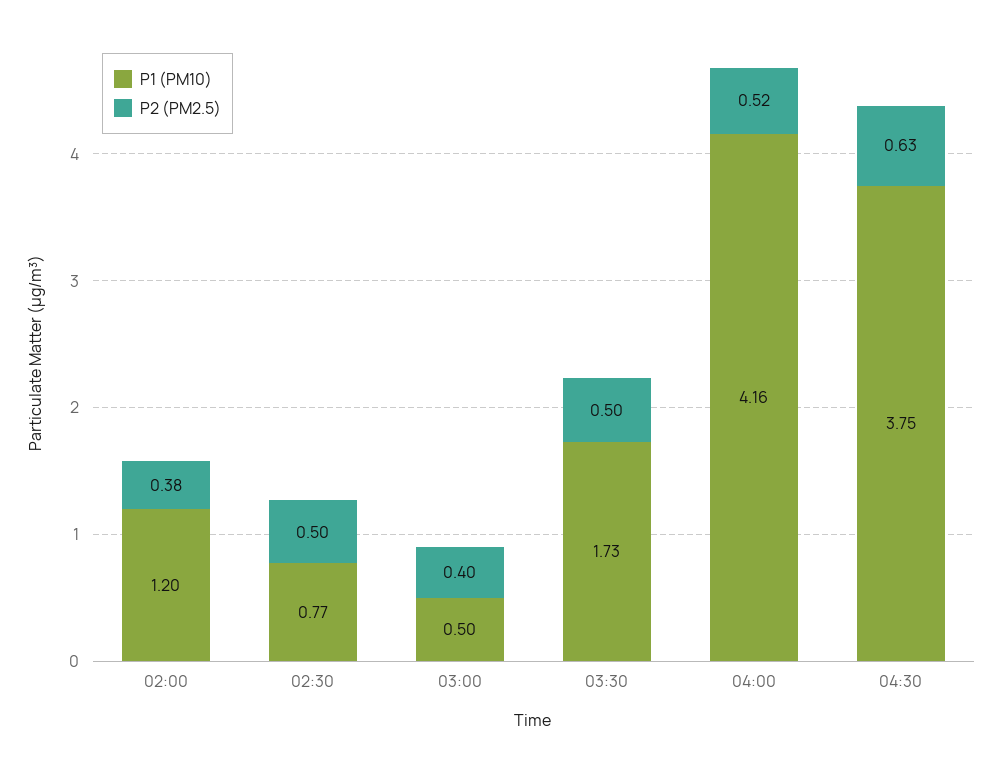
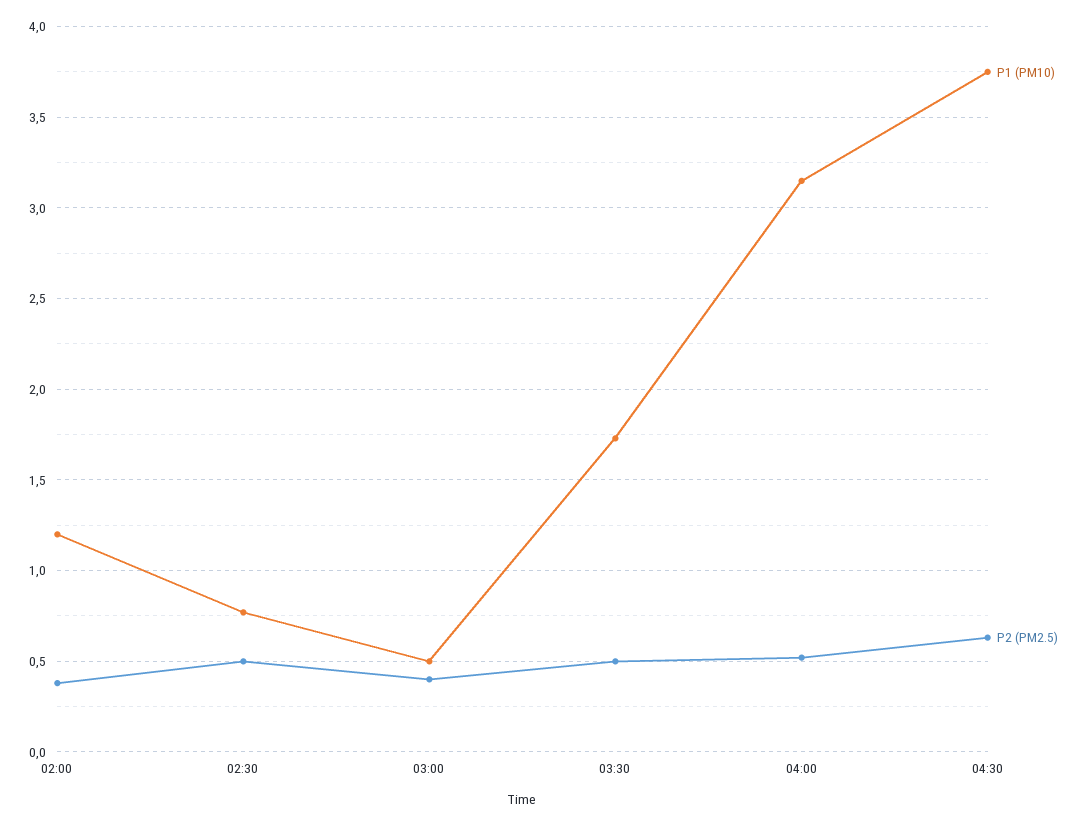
P1 (PM10), 04:00: 4.16 -> 3.15

